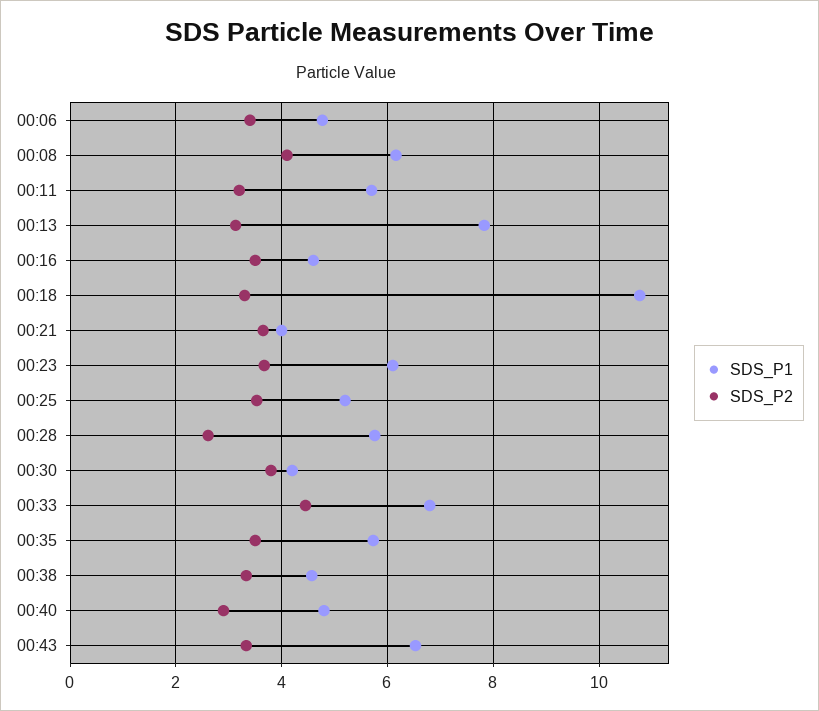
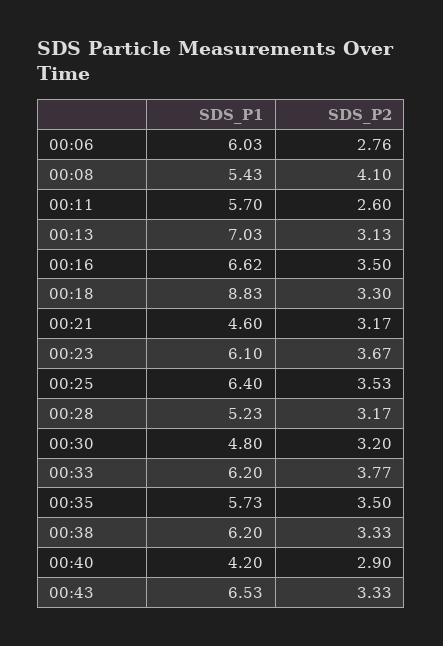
SDS_P1, 00:06: 4.8 -> 6.03
SDS_P2, 00:06: 3.4 -> 2.76
SDS_P1, 00:08: 6.2 -> 5.43
SDS_P2, 00:11: 3.2 -> 2.6
SDS_P1, 00:13: 7.8 -> 7.03
SDS_P1, 00:16: 4.6 -> 6.62
SDS_P1, 00:18: 10.8 -> 8.83
SDS_P1, 00:21: 4 -> 4.6
SDS_P2, 00:21: 3.6 -> 3.17
SDS_P1, 00:25: 5.2 -> 6.4
SDS_P1, 00:28: 5.8 -> 5.23
SDS_P2, 00:28: 2.6 -> 3.17
SDS_P1, 00:30: 4.2 -> 4.8
SDS_P2, 00:30: 3.8 -> 3.2
SDS_P1, 00:33: 6.8 -> 6.2
SDS_P2, 00:33: 4.4 -> 3.77
SDS_P1, 00:38: 4.6 -> 6.2
SDS_P1, 00:40: 4.8 -> 4.2

